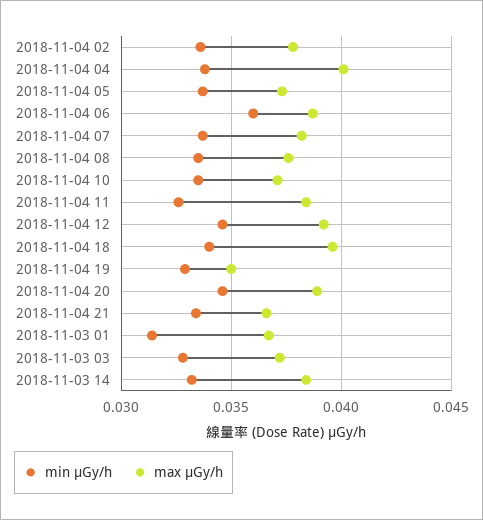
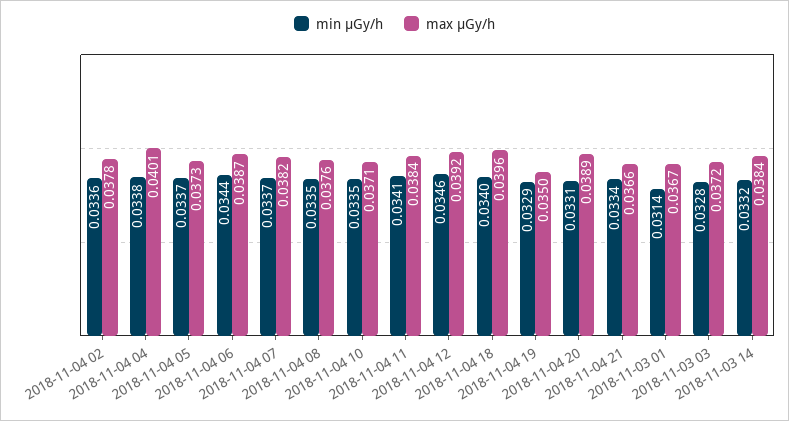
min μGy/h, 2018-11-04 06: 0.036 -> 0.0344
min μGy/h, 2018-11-04 11: 0.0325 -> 0.0341
min μGy/h, 2018-11-04 20: 0.0345 -> 0.0331

